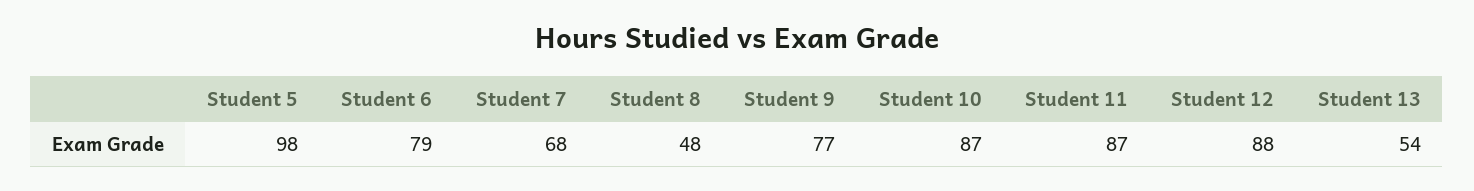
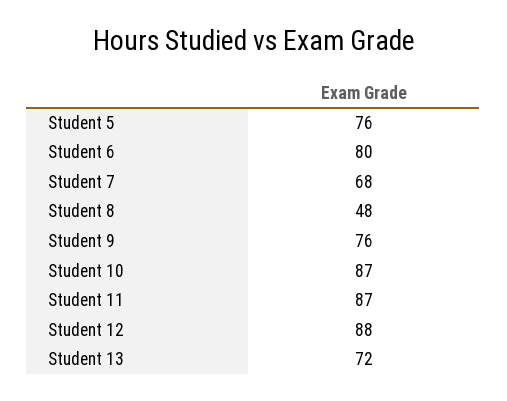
Student 5: 98 -> 76
Student 6: 79 -> 80
Student 9: 77 -> 76
Student 13: 54 -> 72

